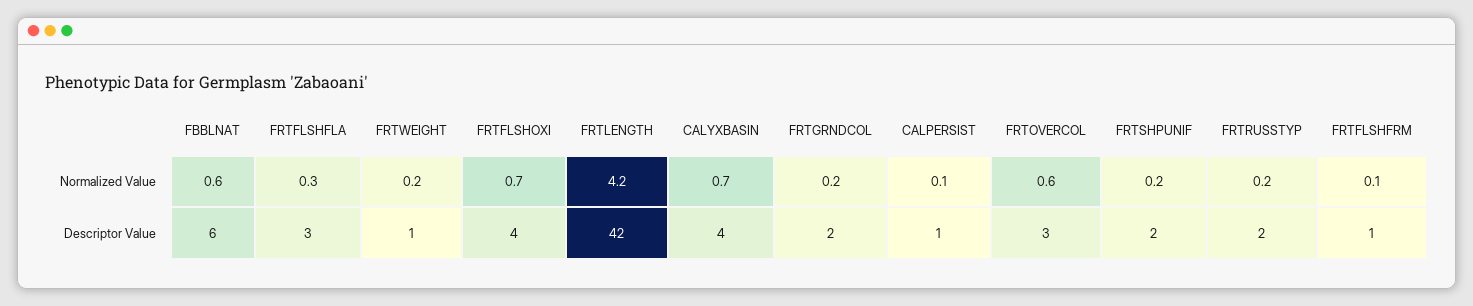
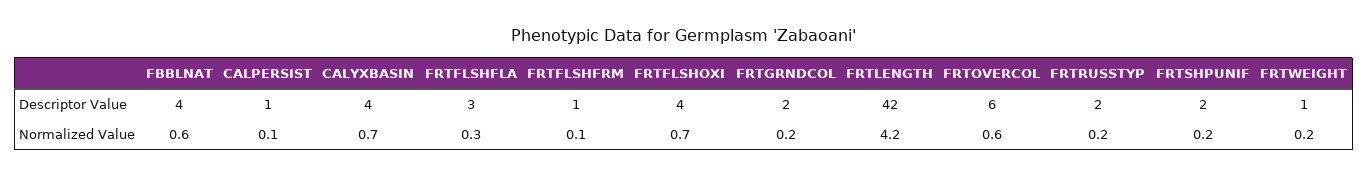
FBBLNAT, Descriptor Value: 6 -> 4
FRTOVERCOL, Descriptor Value: 3 -> 6

